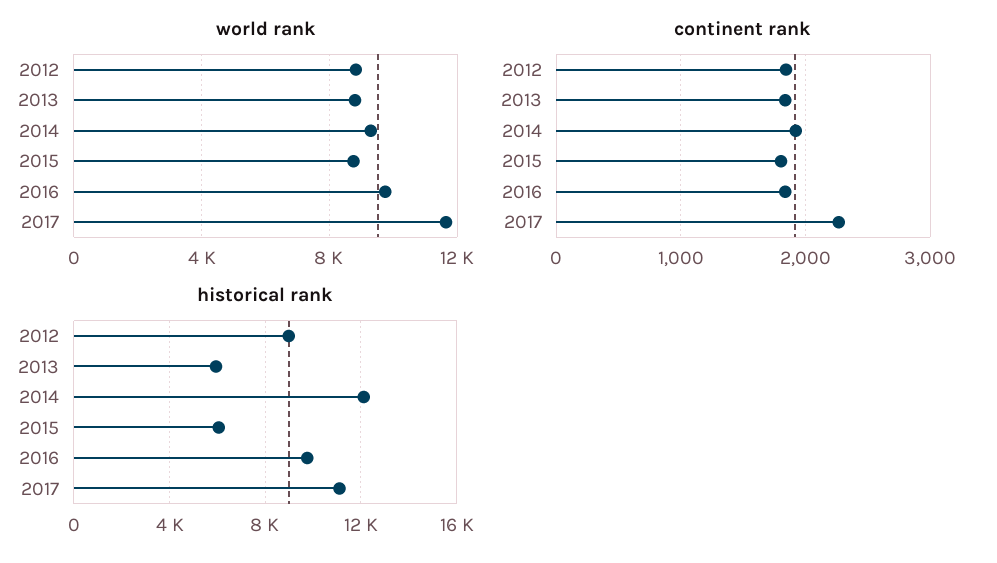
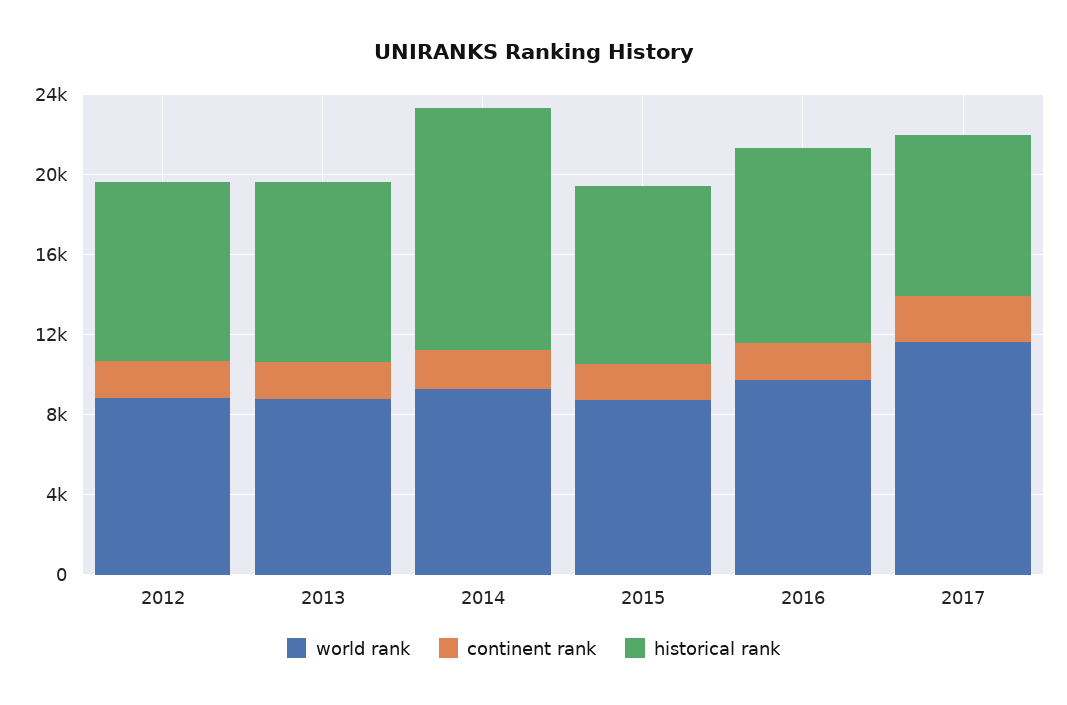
historical rank, 2013: 6000 -> 9000
historical rank, 2015: 6000 -> 9000
historical rank, 2017: 11000 -> 8000

